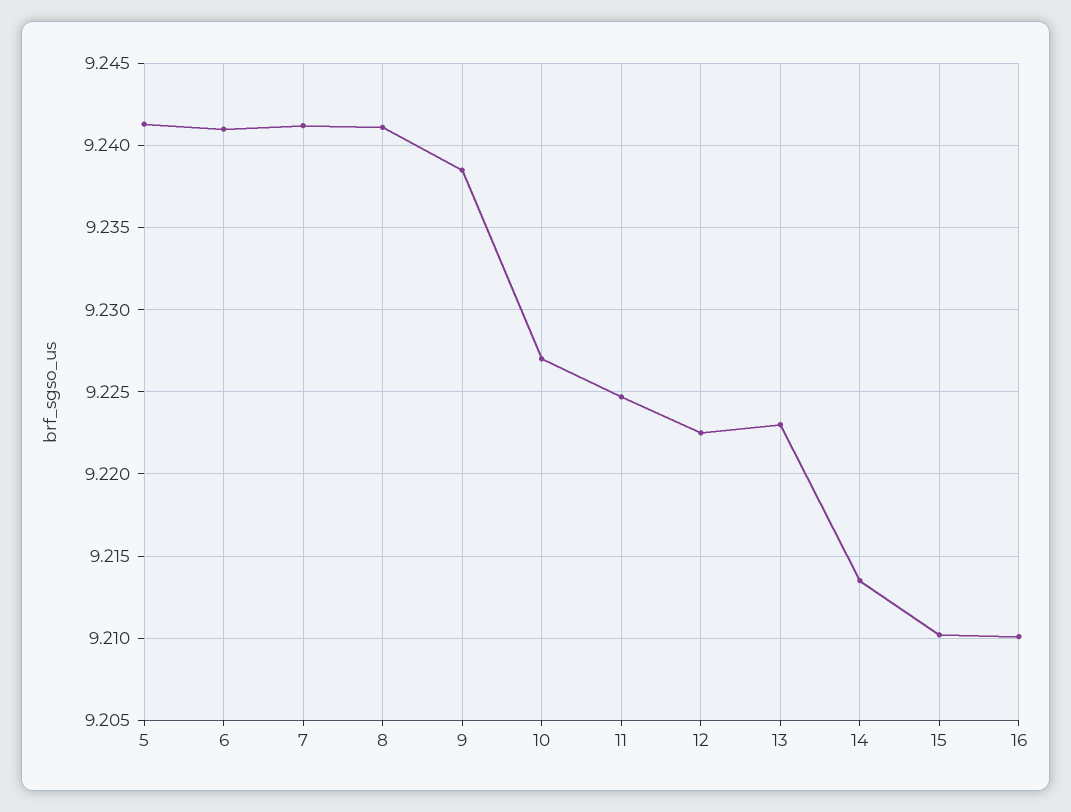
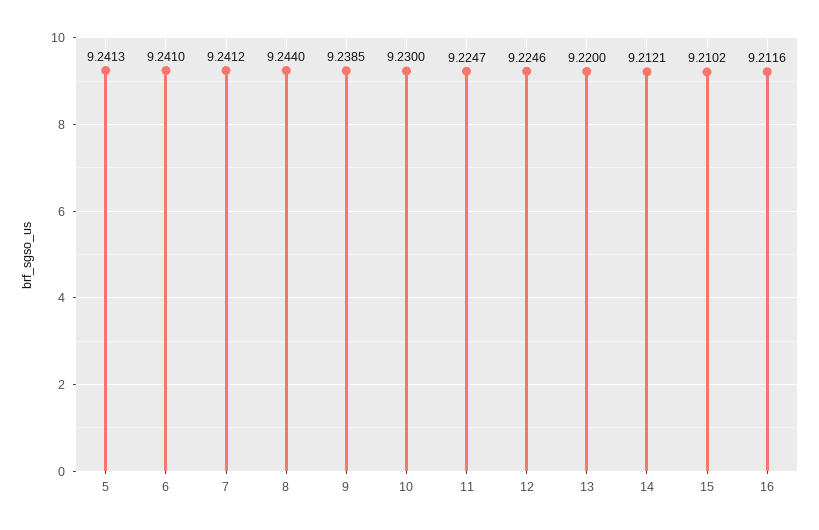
8: 9.241 -> 9.244
10: 9.227 -> 9.23
12: 9.2225 -> 9.2246
13: 9.223 -> 9.22
14: 9.2135 -> 9.2121
16: 9.21 -> 9.2116

